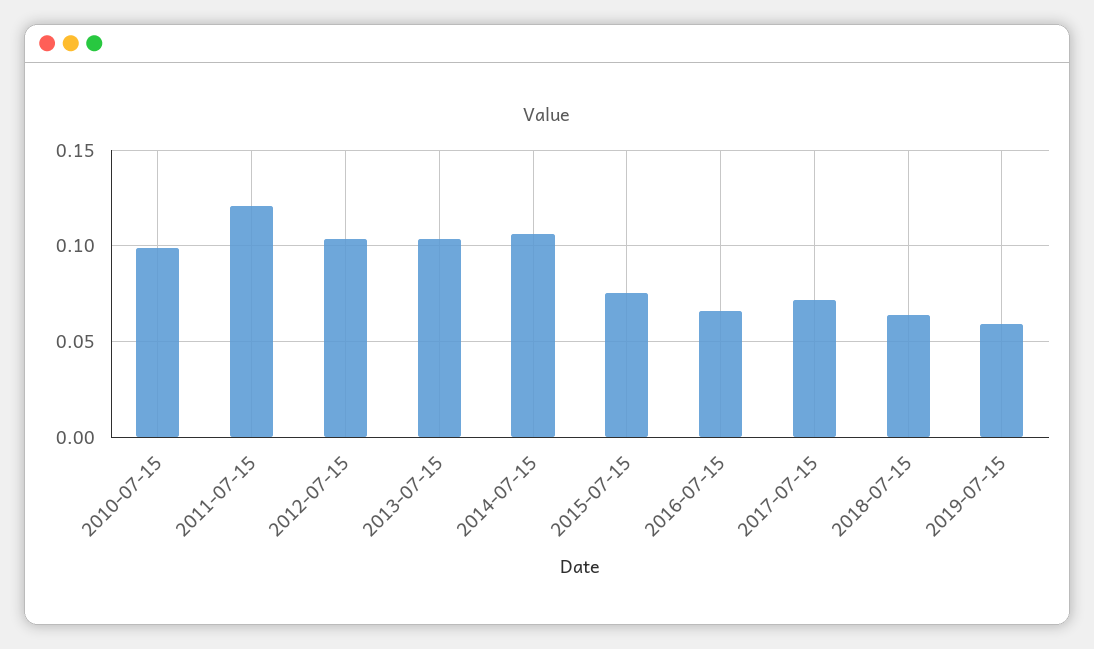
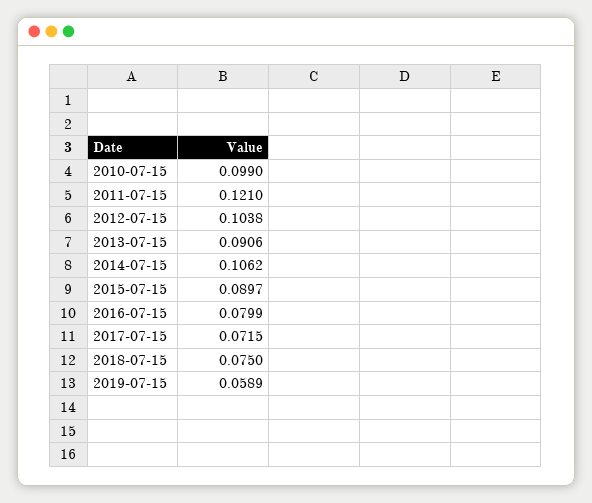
2013-07-15: 0.105 -> 0.0906
2015-07-15: 0.075 -> 0.0897
2016-07-15: 0.065 -> 0.0799
2018-07-15: 0.065 -> 0.075

